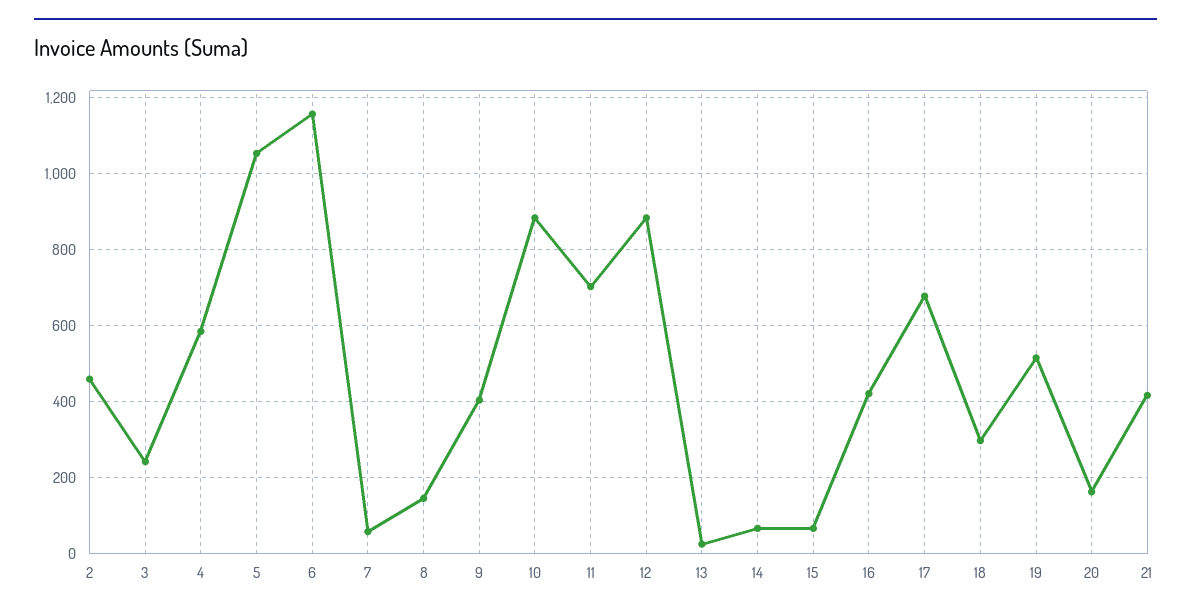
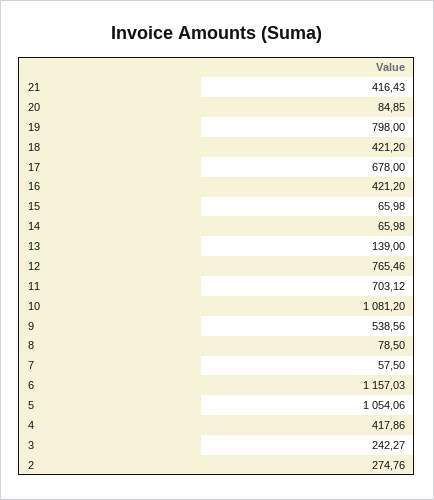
2: 460 -> 274.76
4: 580 -> 417.86
8: 140 -> 78.5
9: 400 -> 538.56
10: 880 -> 1081.2
12: 880 -> 765.46
13: 20 -> 139
18: 300 -> 421.2
19: 520 -> 798
20: 160 -> 84.85

